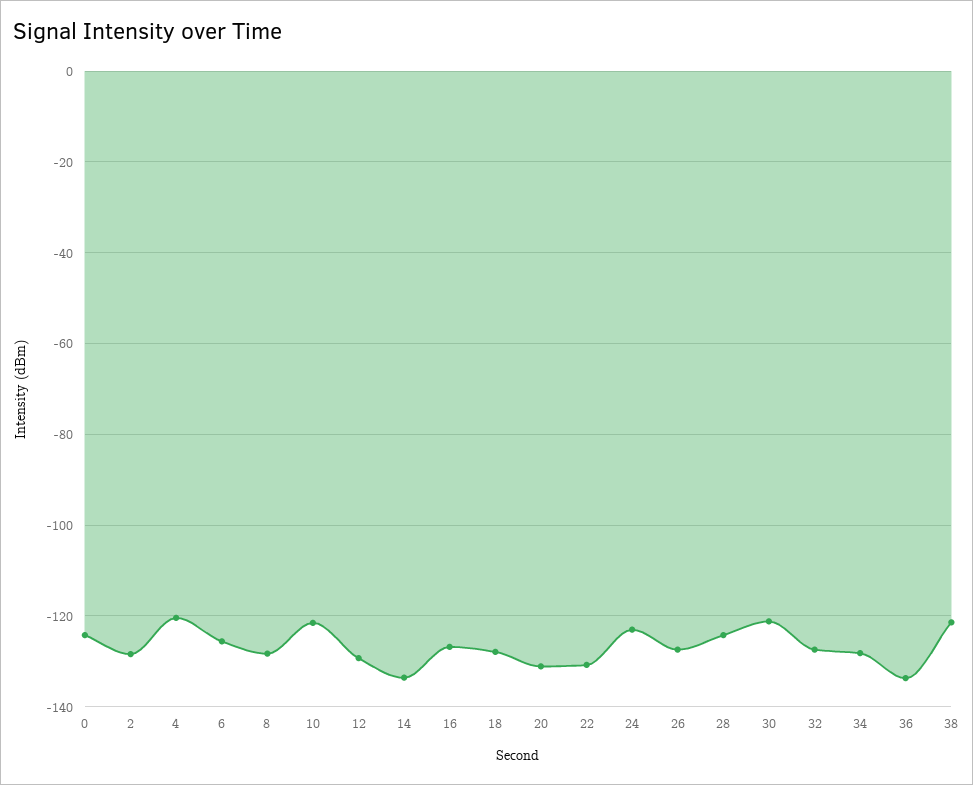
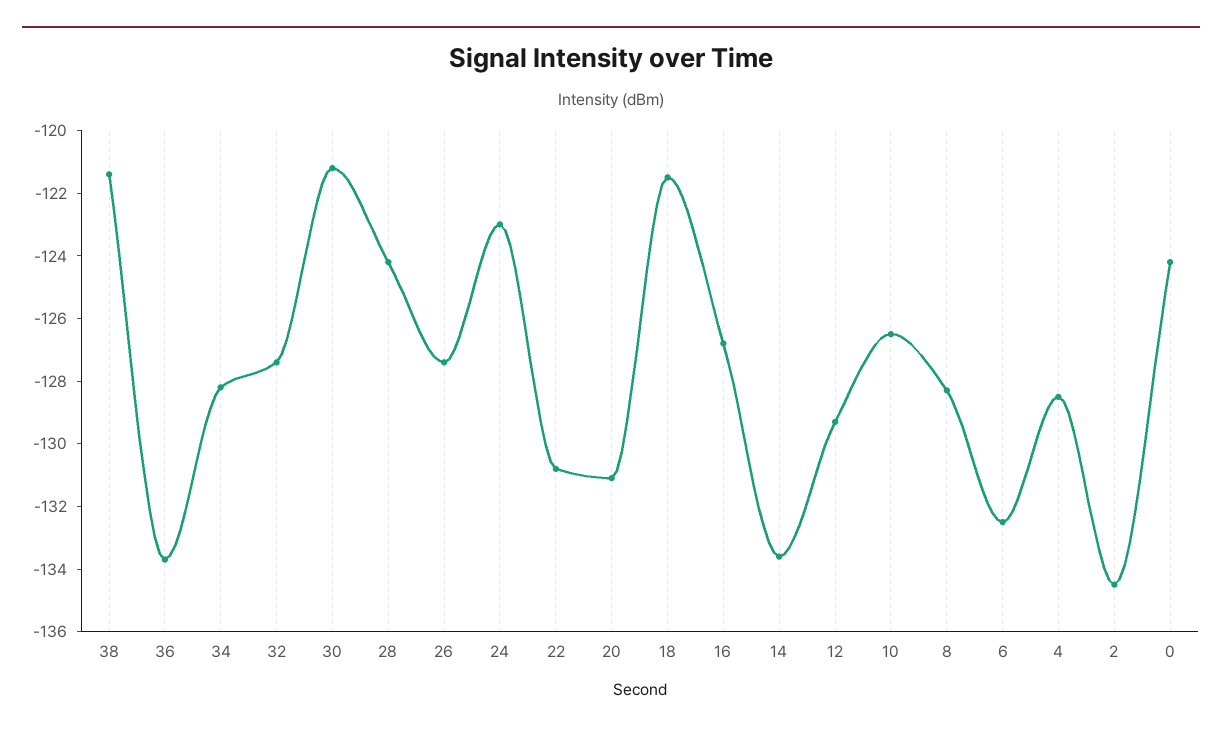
2: -128 -> -134.5
4: -120 -> -128.5
6: -126 -> -132.5
10: -122 -> -126.5
18: -128 -> -121.5

